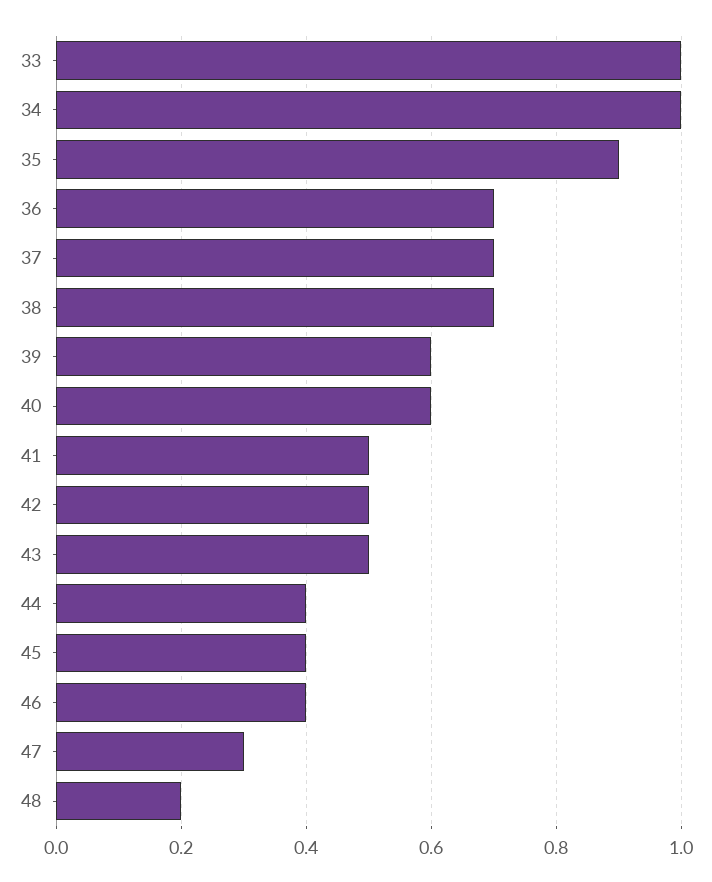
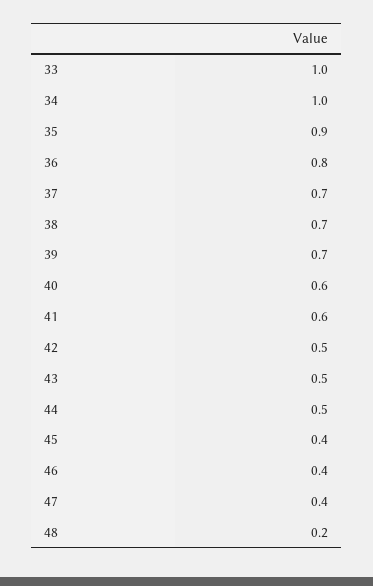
36: 0.7 -> 0.8
39: 0.6 -> 0.7
41: 0.5 -> 0.6
44: 0.4 -> 0.5
47: 0.3 -> 0.4

